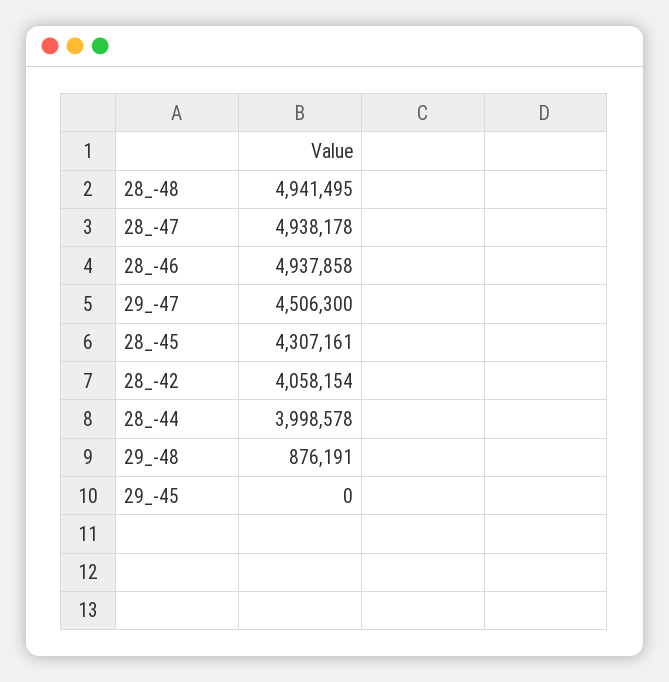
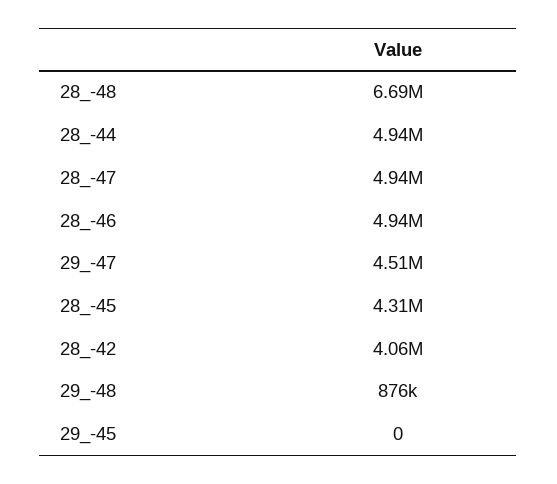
28_-48: 4941495 -> 6690000
28_-44: 3998578 -> 4940000

